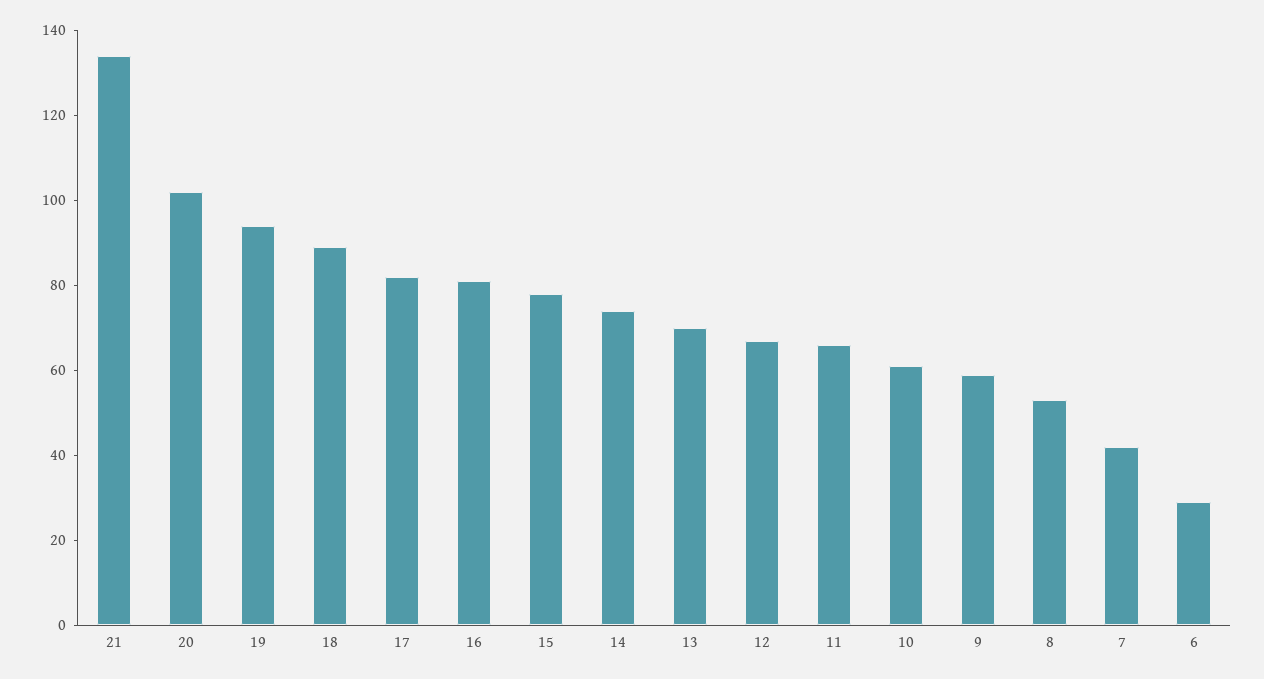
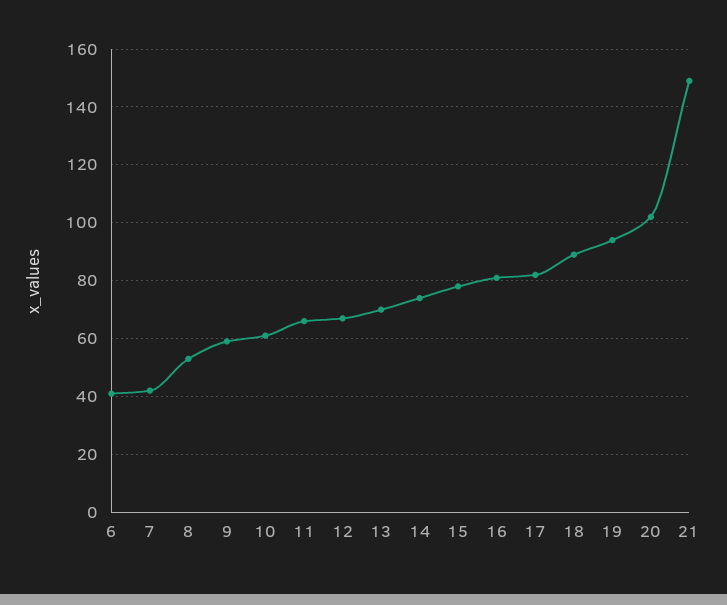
21: 135 -> 150
6: 30 -> 40

